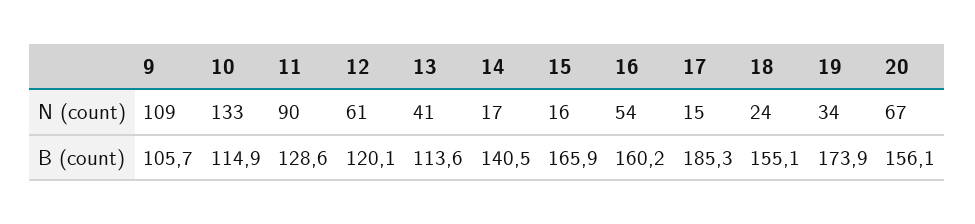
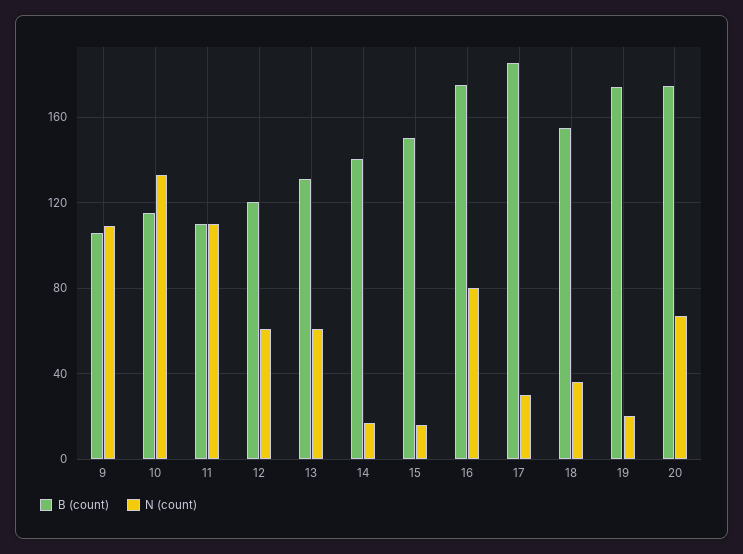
N (count), 11: 90 -> 110
N (count), 13: 41 -> 60
N (count), 16: 54 -> 80
N (count), 17: 15 -> 30
N (count), 18: 24 -> 35
N (count), 19: 34 -> 20
B (count), 11: 128.6 -> 110
B (count), 13: 113.6 -> 130
B (count), 15: 165.9 -> 150
B (count), 16: 160.2 -> 175
B (count), 20: 156.1 -> 175

